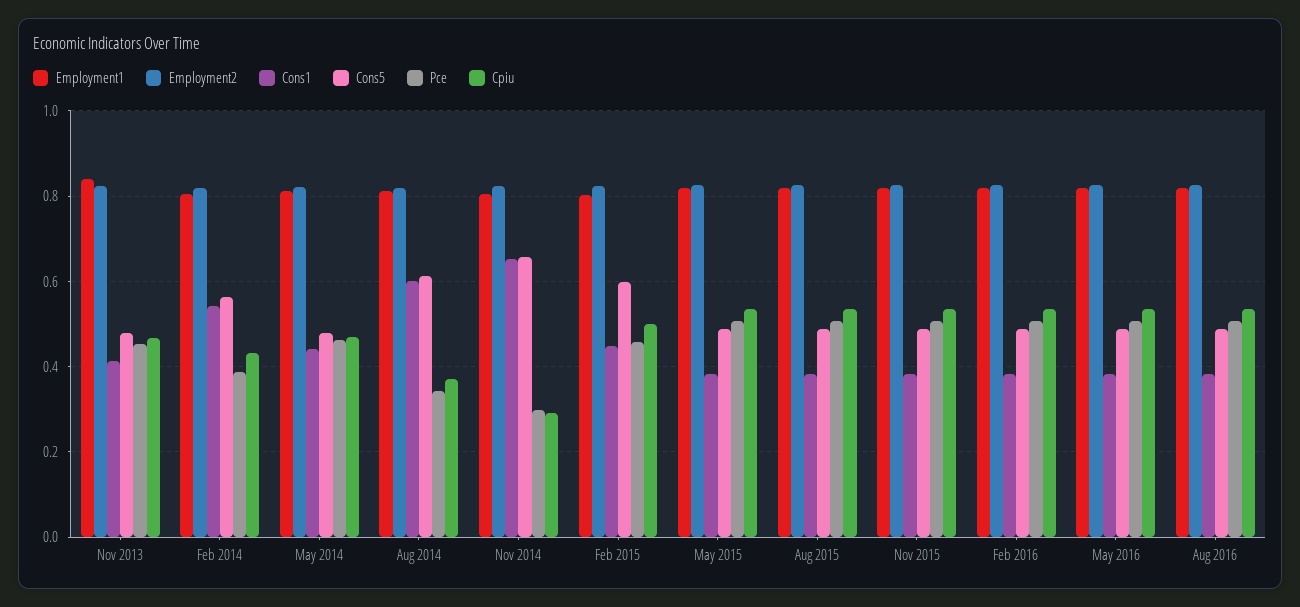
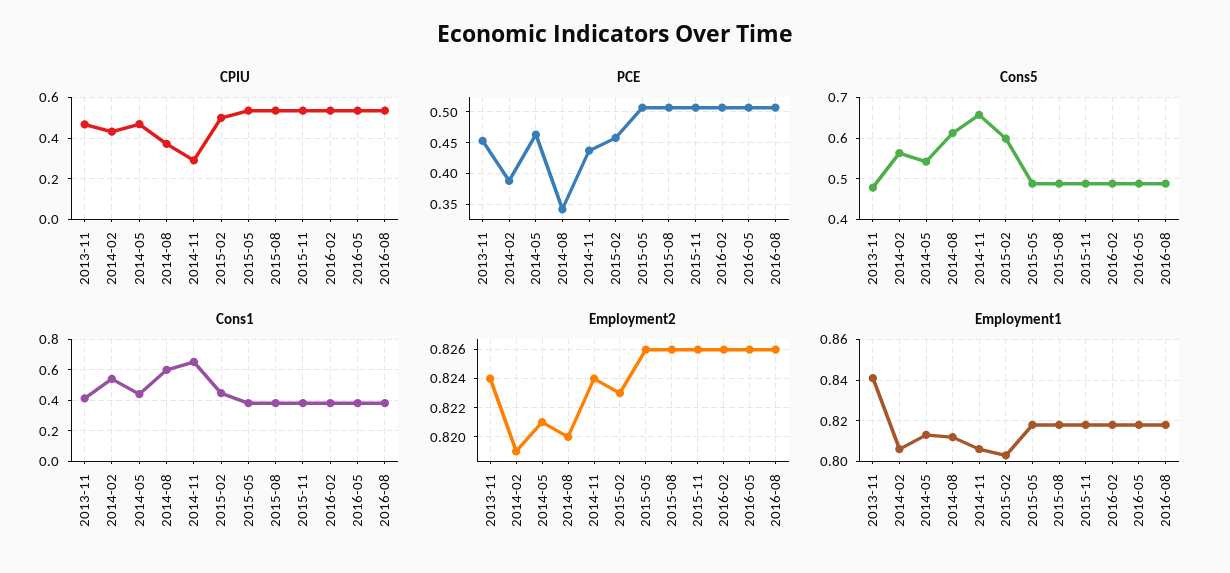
Cons5, May 2014: 0.48 -> 0.54
Pce, Nov 2014: 0.3 -> 0.44

